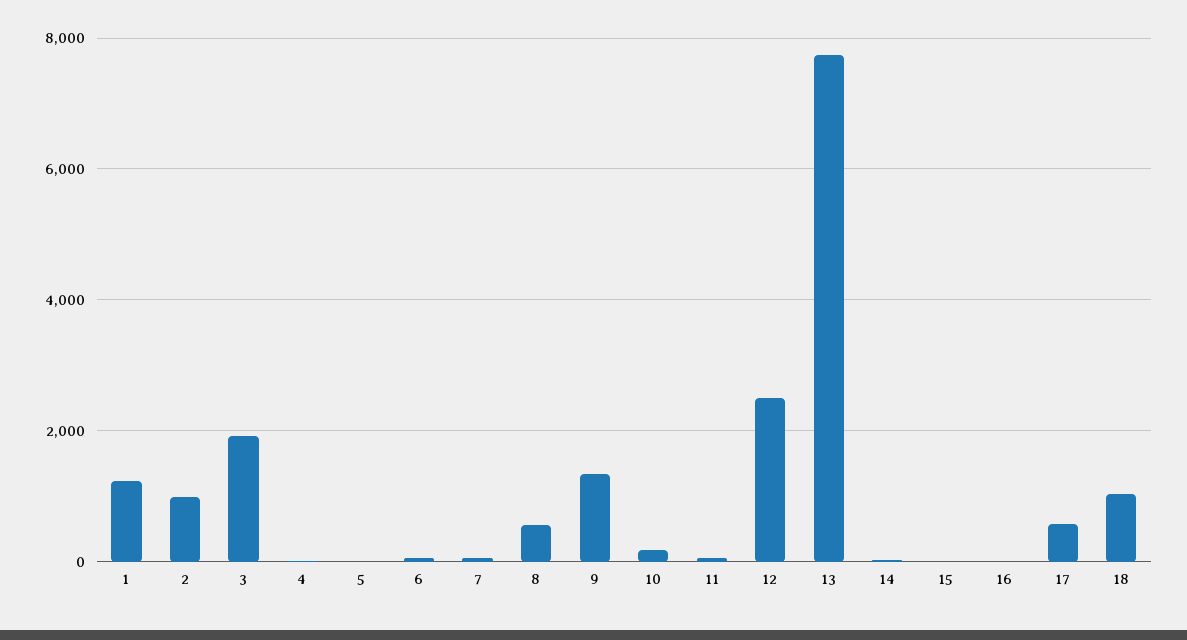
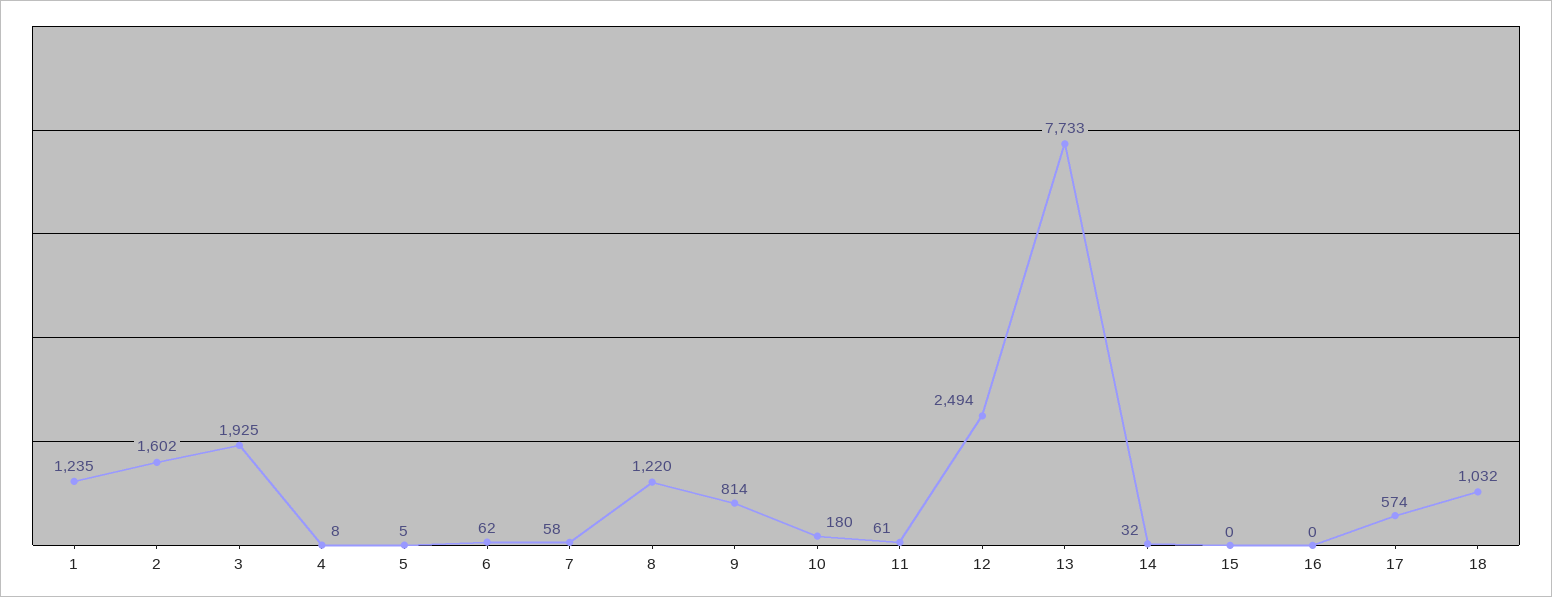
2: 1000 -> 1602
8: 600 -> 1220
9: 1400 -> 814

